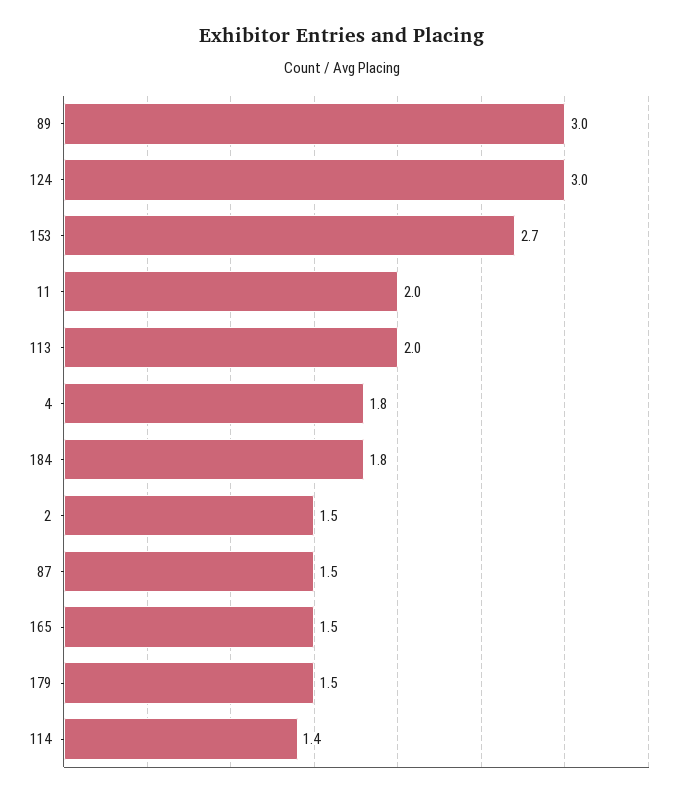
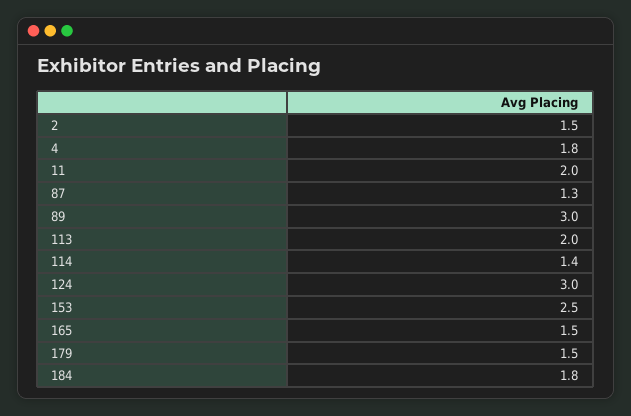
153: 2.7 -> 2.5
87: 1.5 -> 1.3

